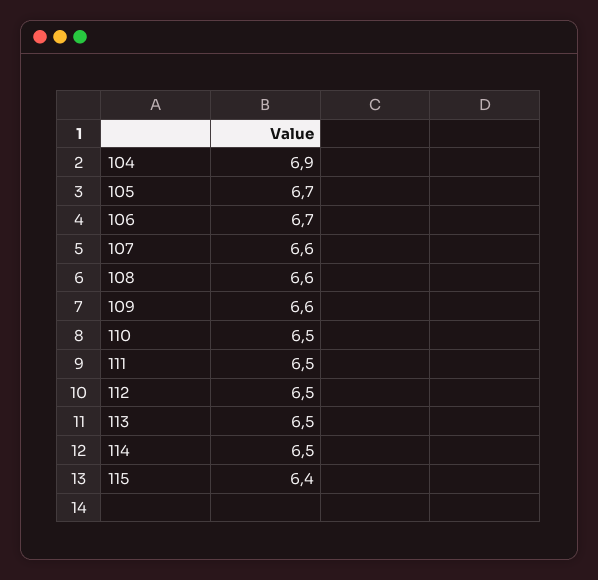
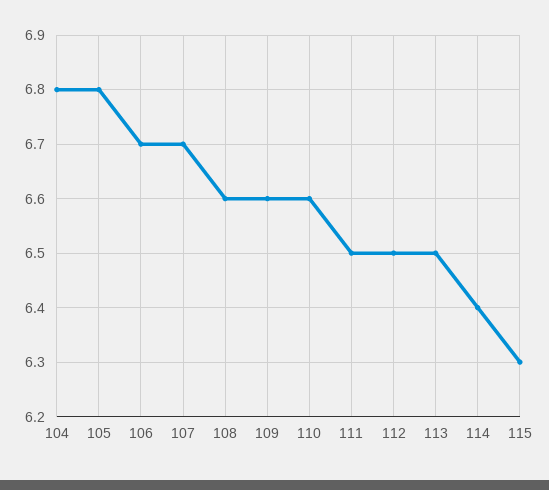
104: 6.9 -> 6.8
105: 6.7 -> 6.8
107: 6.6 -> 6.7
110: 6.5 -> 6.6
114: 6.5 -> 6.4
115: 6.4 -> 6.3

